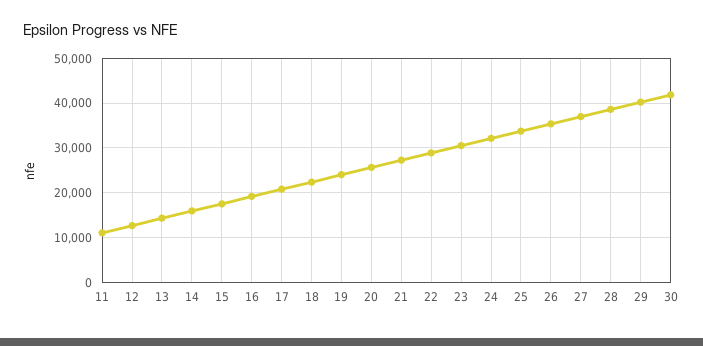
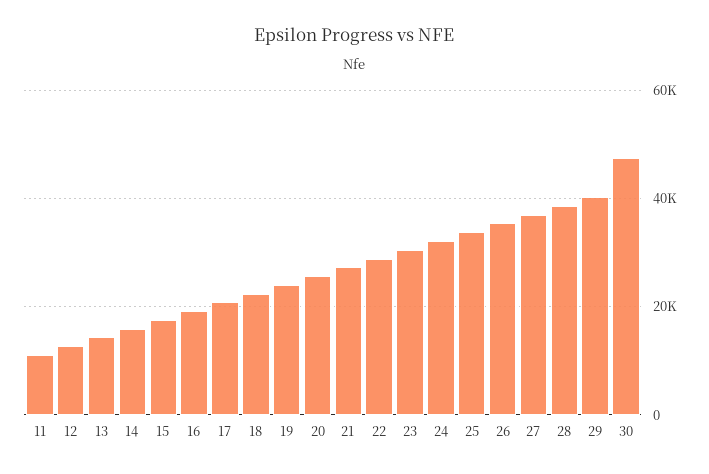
30: 42000 -> 48000

